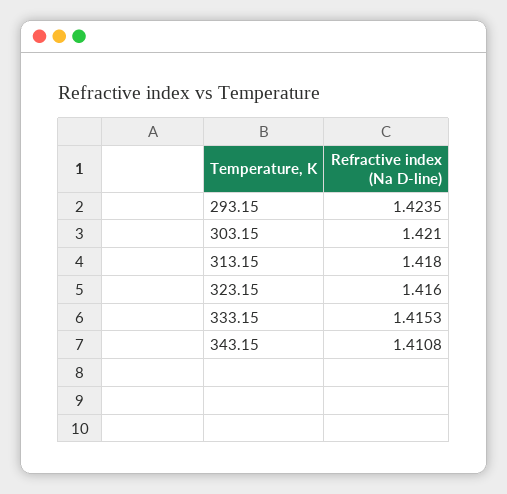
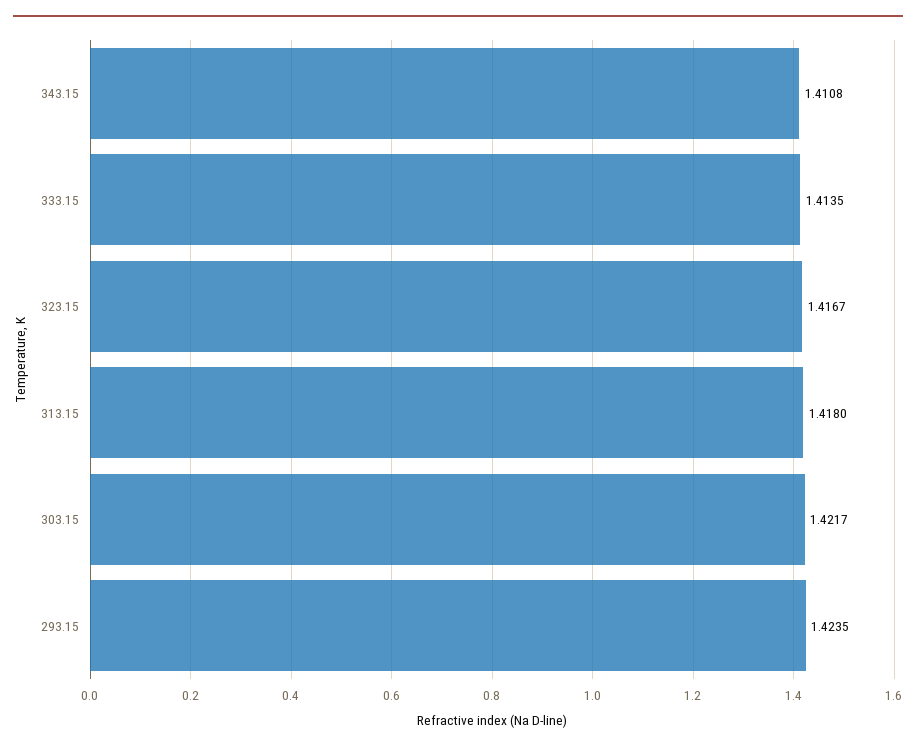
303.15: 1.421 -> 1.4217
323.15: 1.416 -> 1.4167
333.15: 1.4153 -> 1.4135

